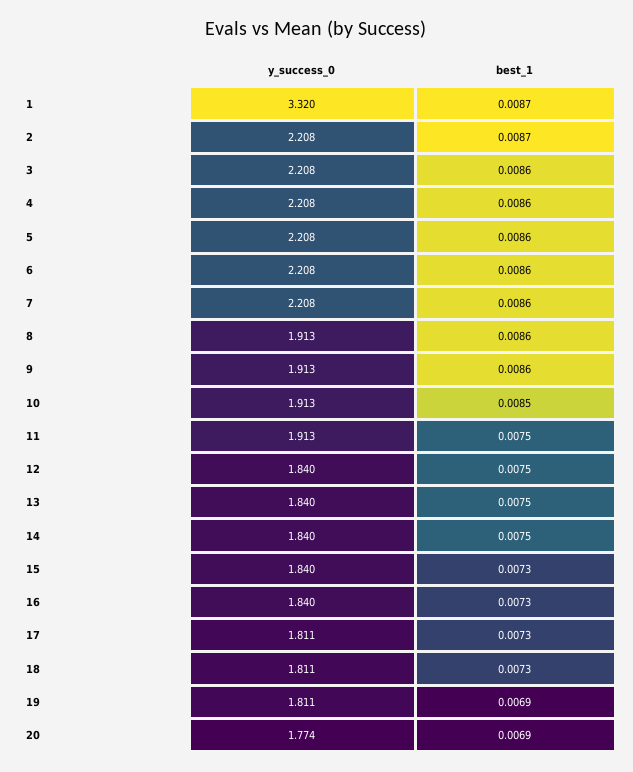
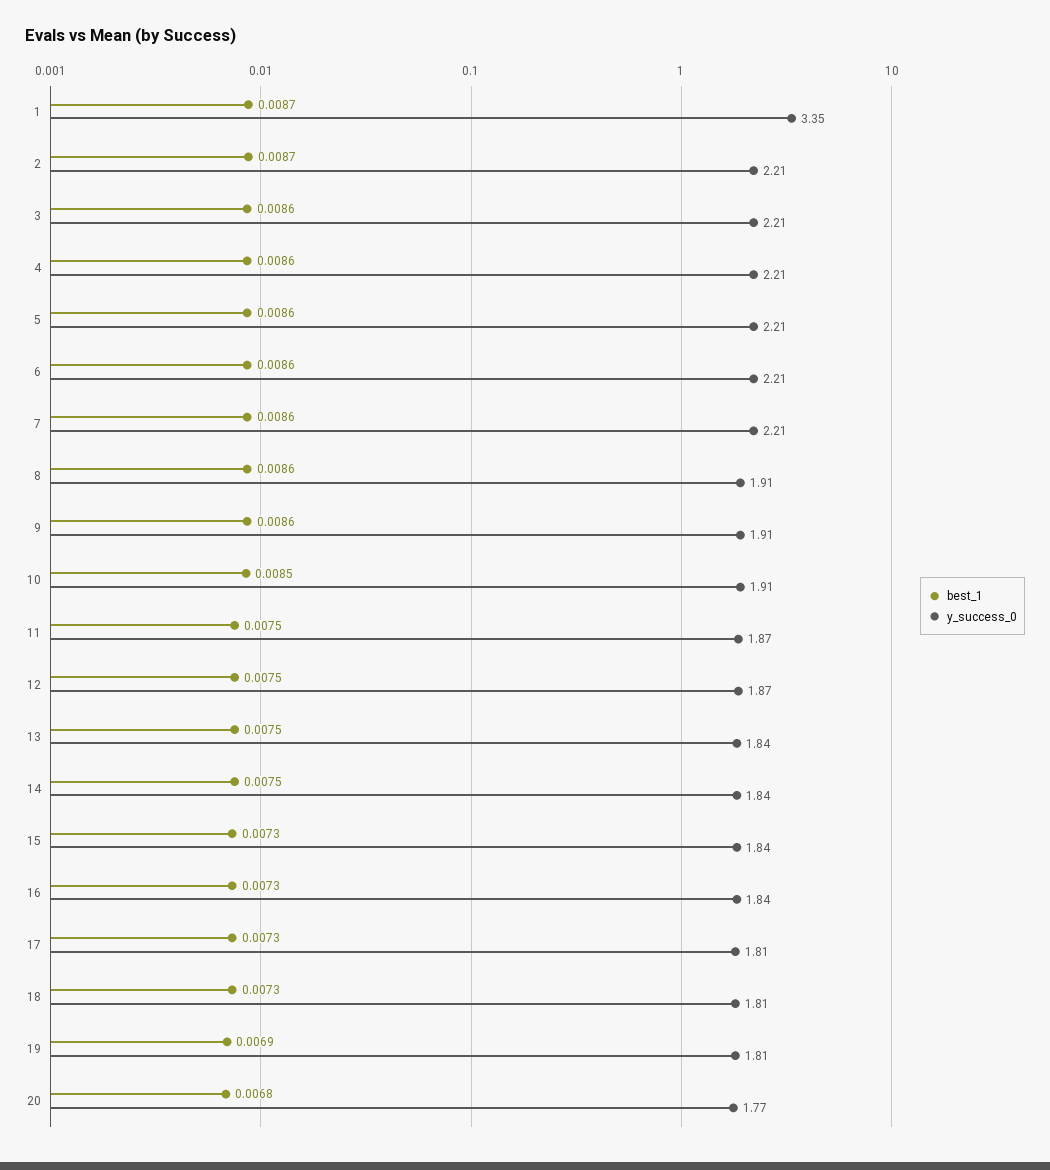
y_success_0, 1: 3.32 -> 3.35
y_success_0, 11: 1.913 -> 1.87
y_success_0, 12: 1.84 -> 1.87
best_1, 20: 0.0069 -> 0.0068

